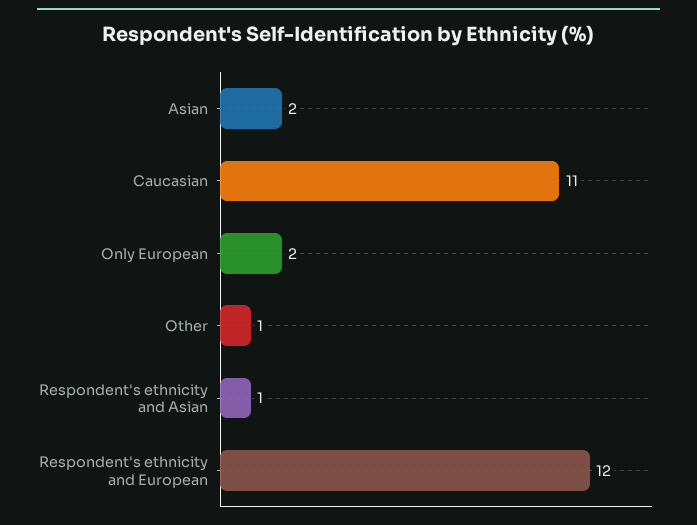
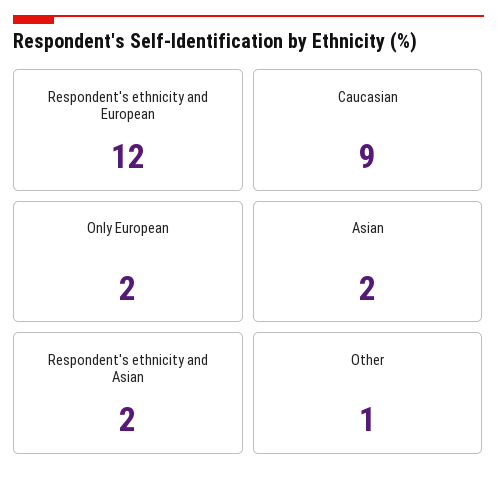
Caucasian: 11 -> 9
Respondent's ethnicity and Asian: 1 -> 2

